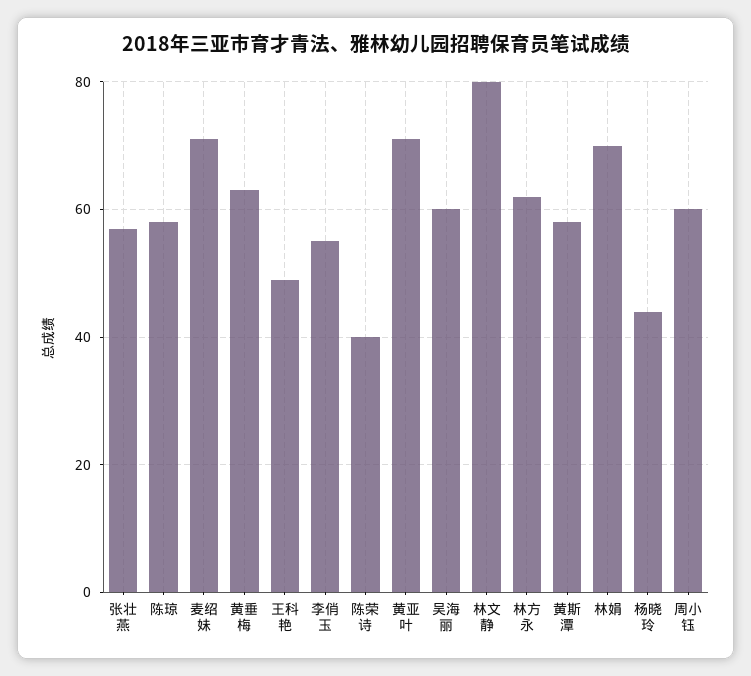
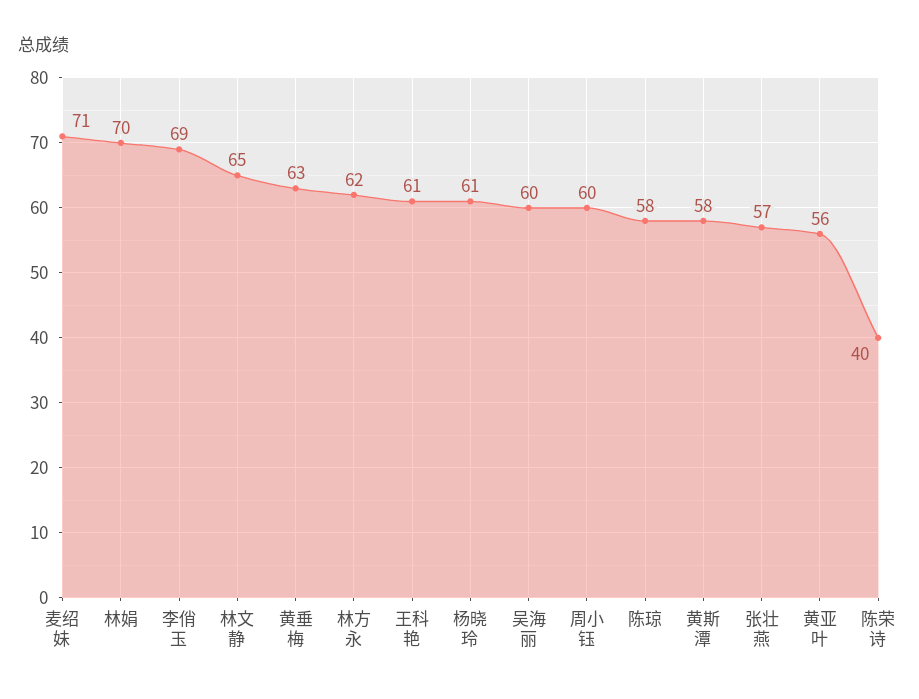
王科艳: 50 -> 61
李俏玉: 55 -> 69
黄亚叶: 70 -> 56
林文静: 80 -> 65
杨晓玲: 45 -> 61

